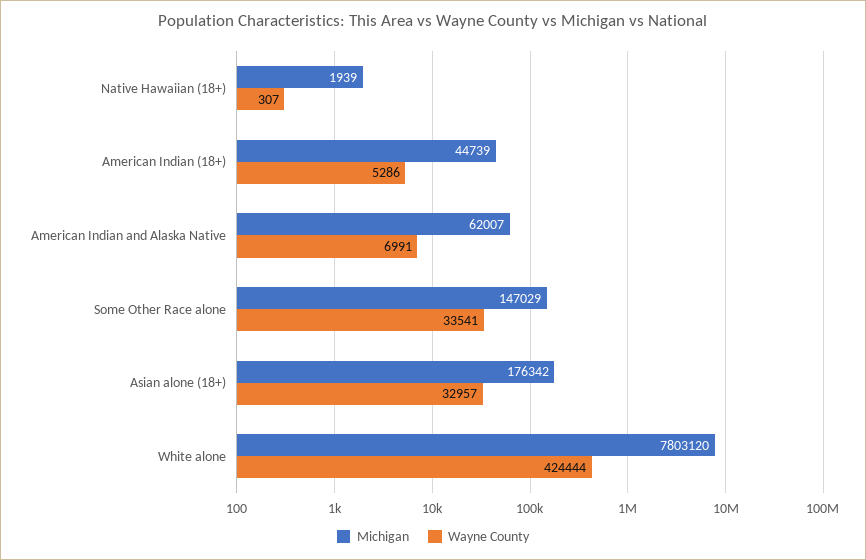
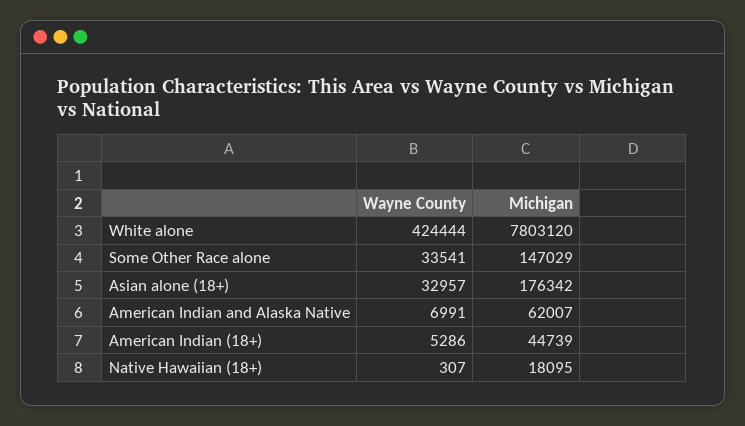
Michigan, Native Hawaiian (18+): 1939 -> 18095

